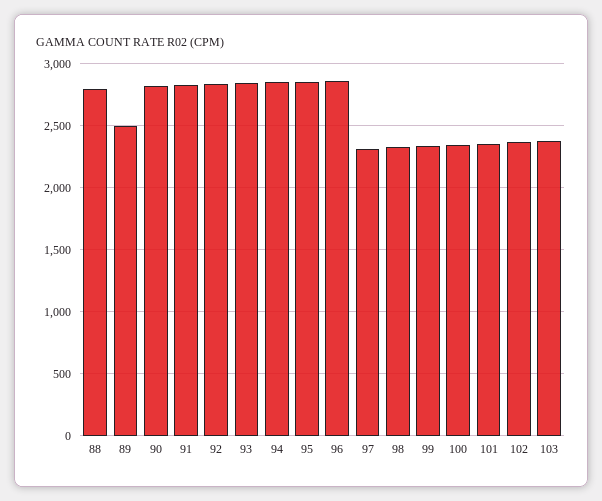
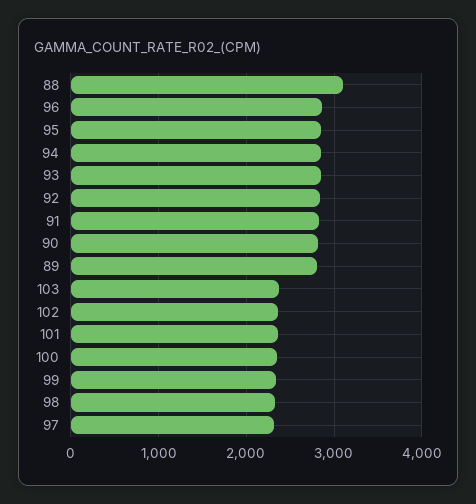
88: 2800 -> 3100
89: 2500 -> 2800

